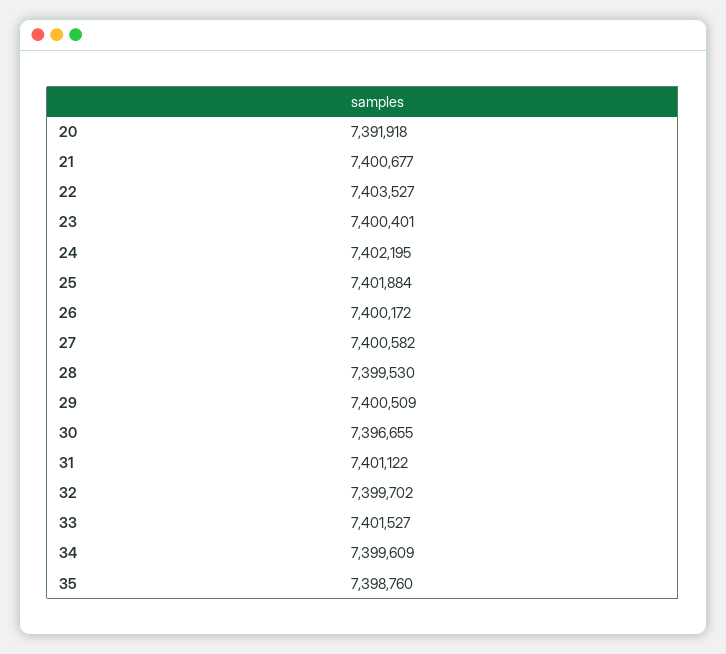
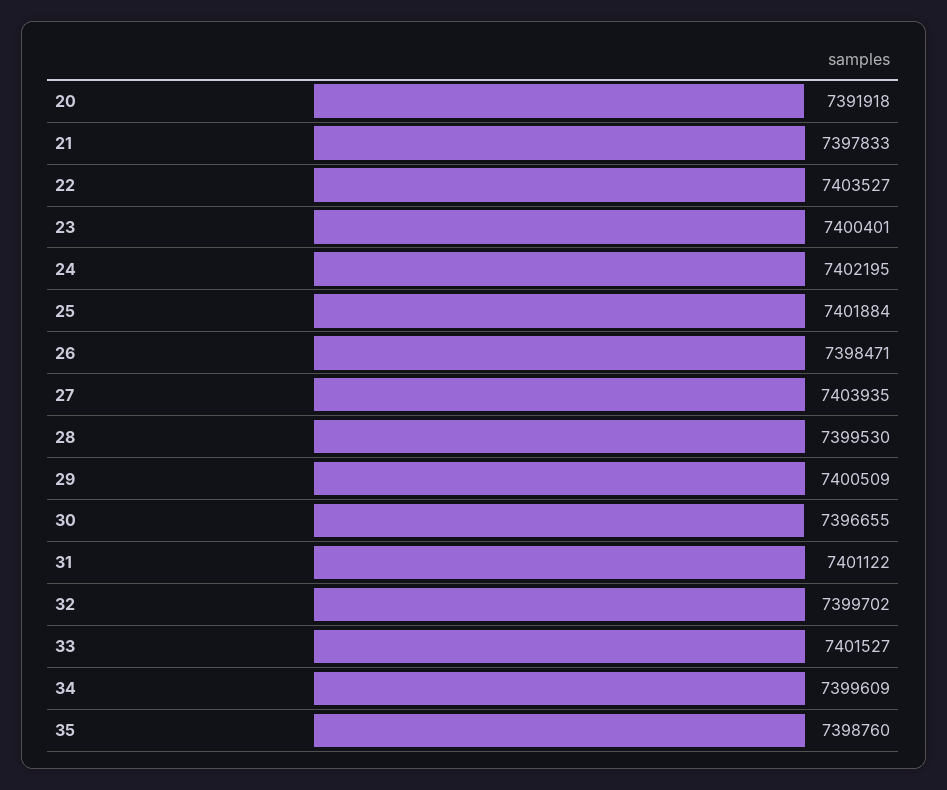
21: 7400677 -> 7397833
26: 7400172 -> 7398471
27: 7400582 -> 7403935

